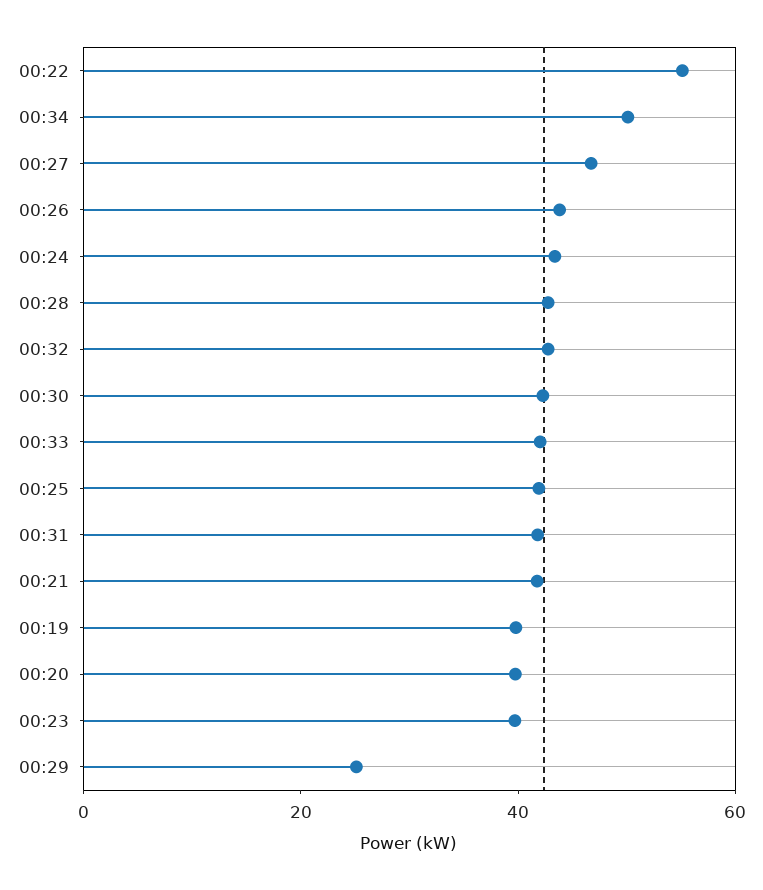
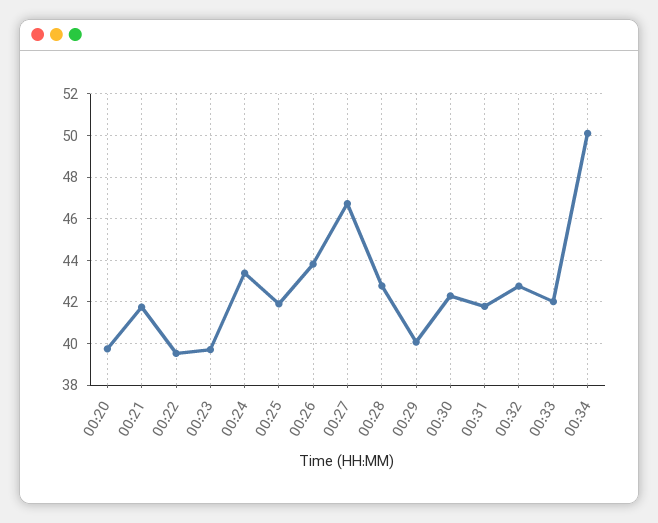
00:22: 55 -> 39.5
00:19: 40 -> none
00:29: 25 -> 40

